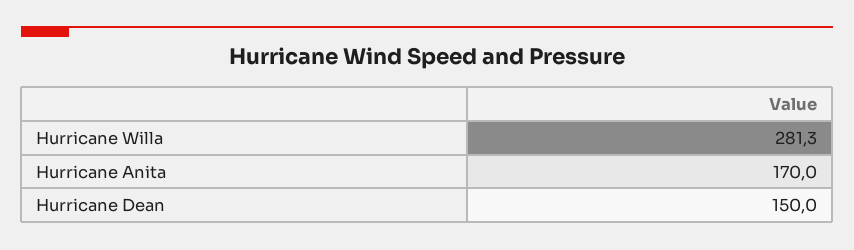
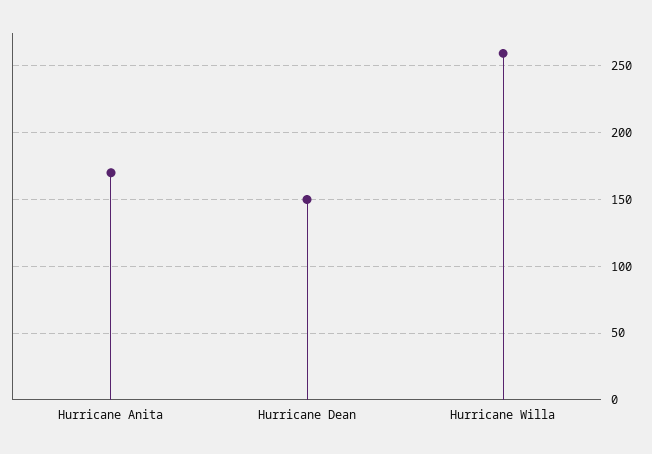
Hurricane Willa: 281.3 -> 260

